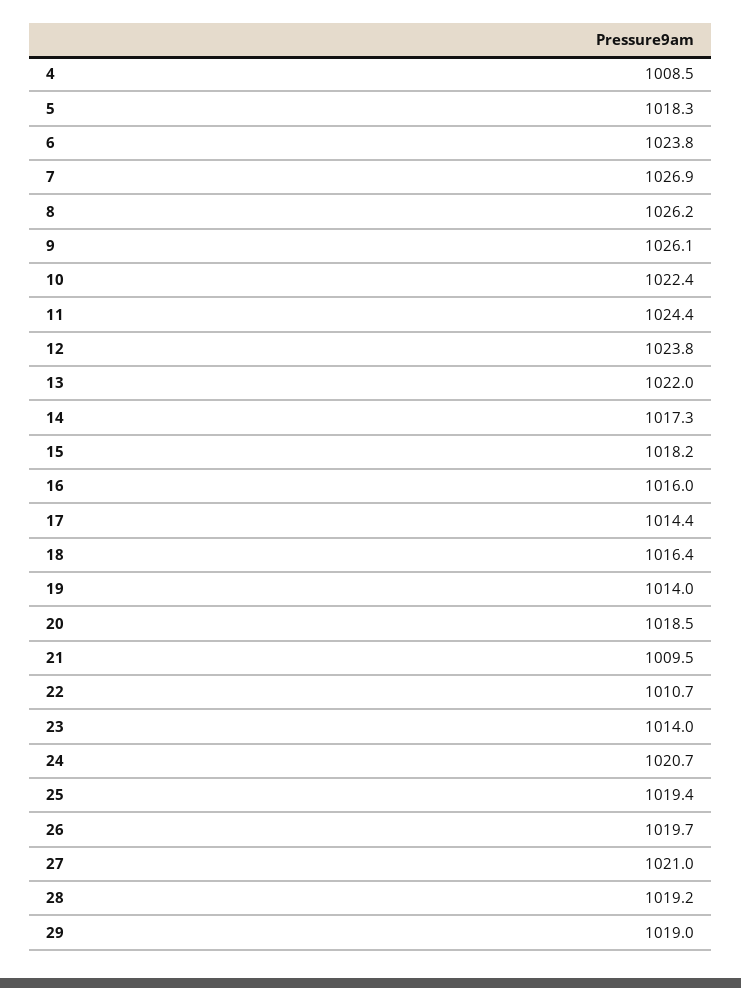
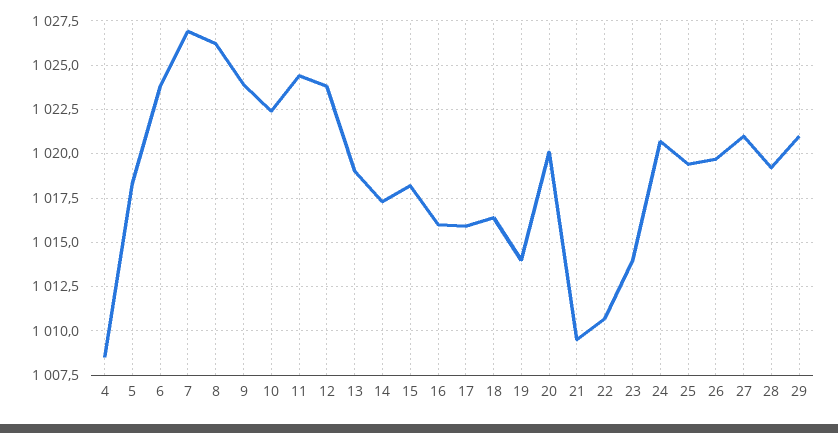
9: 1026.1 -> 1024
13: 1022 -> 1019
17: 1014.4 -> 1016
20: 1018.5 -> 1020
29: 1019 -> 1021

